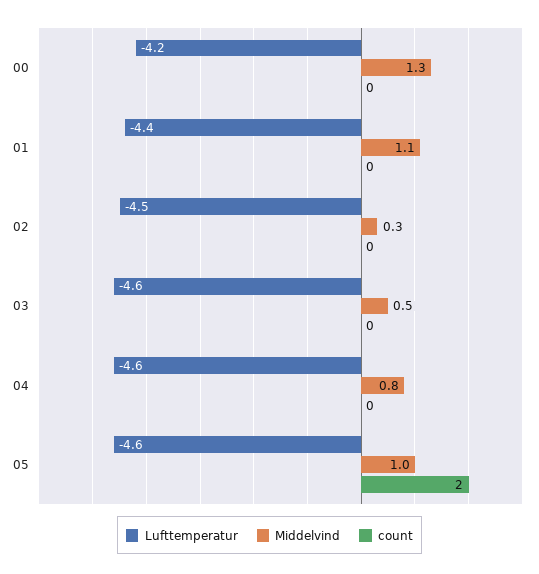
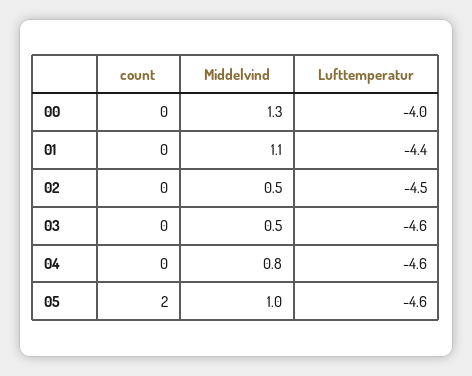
Lufttemperatur, 00: -4.2 -> -4
Middelvind, 02: 0.3 -> 0.5

